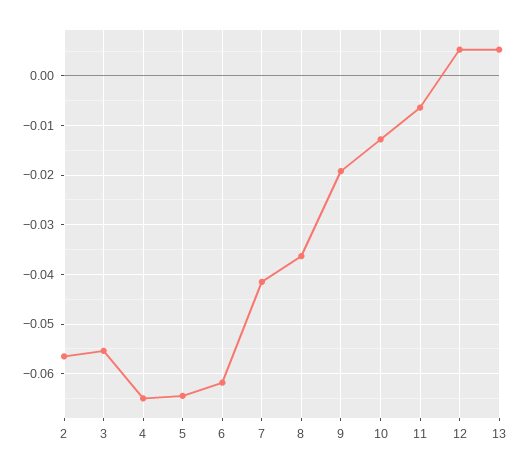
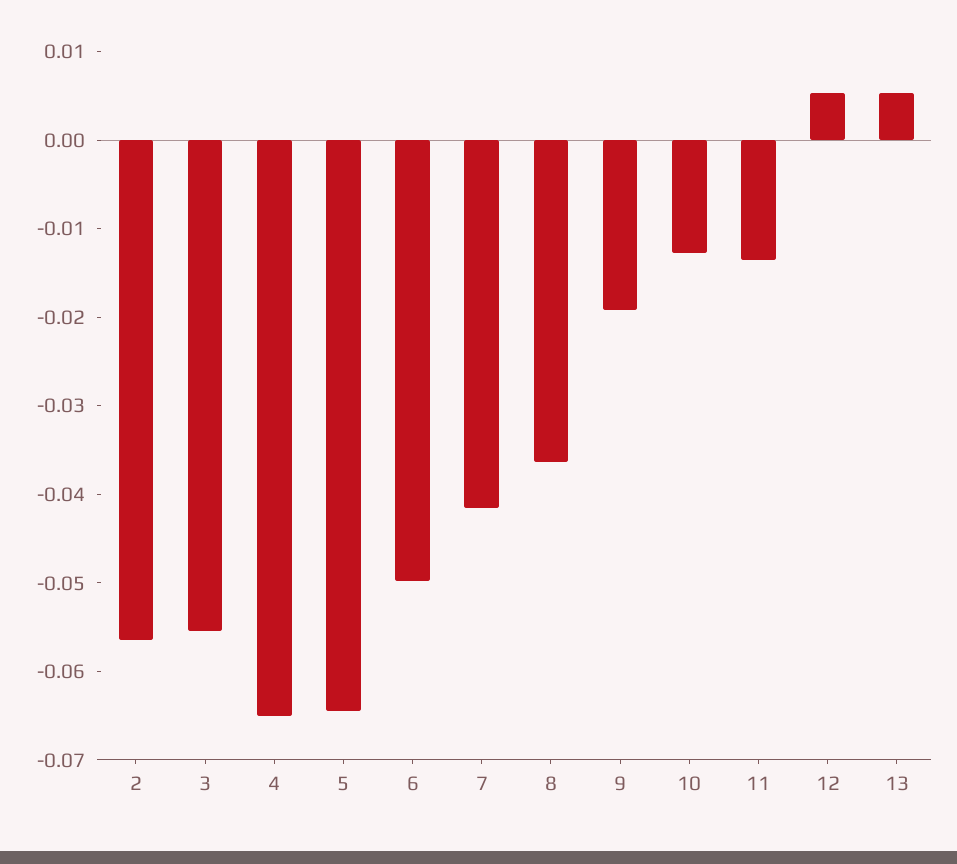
6: -0.062 -> -0.05
11: -0.006 -> -0.014

